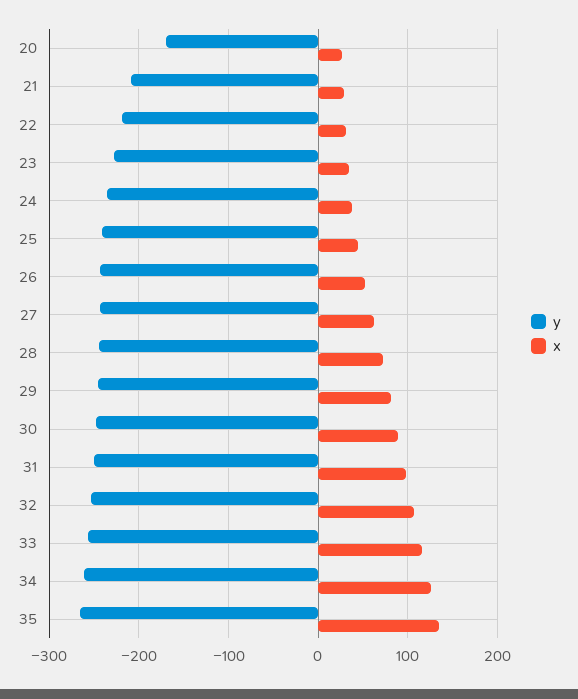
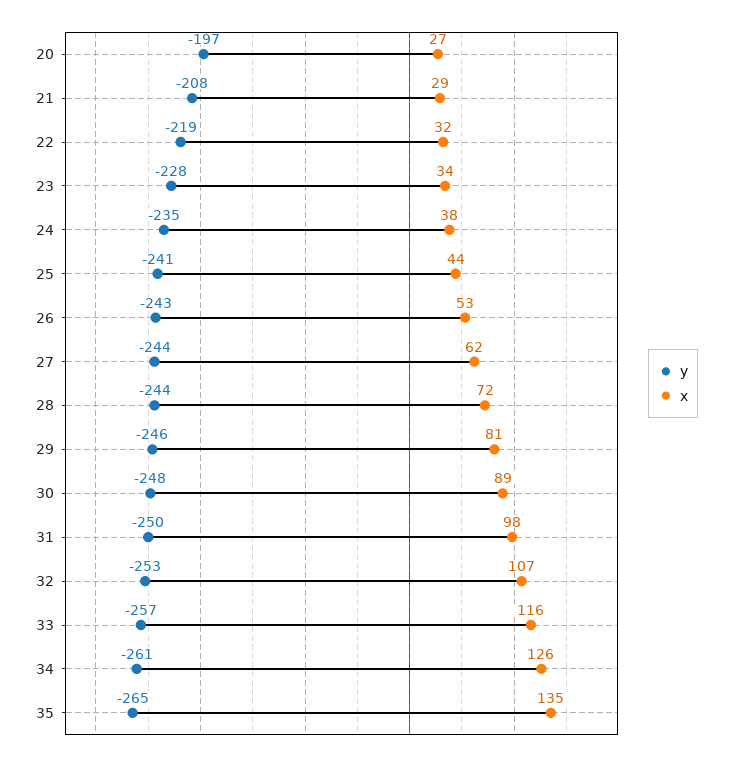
y, 20: -170 -> -197

